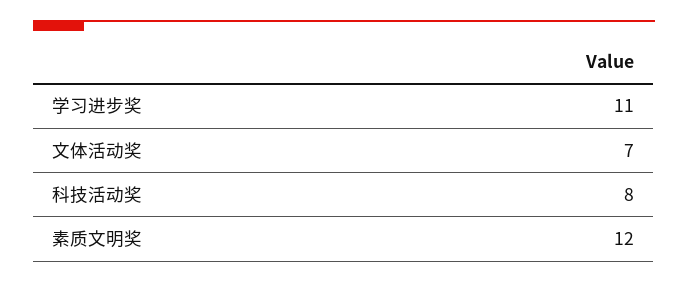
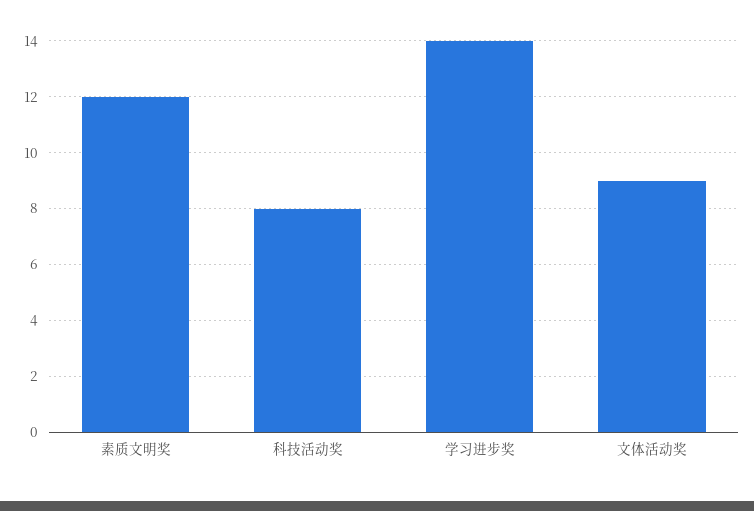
学习进步奖: 11 -> 14
文体活动奖: 7 -> 9

